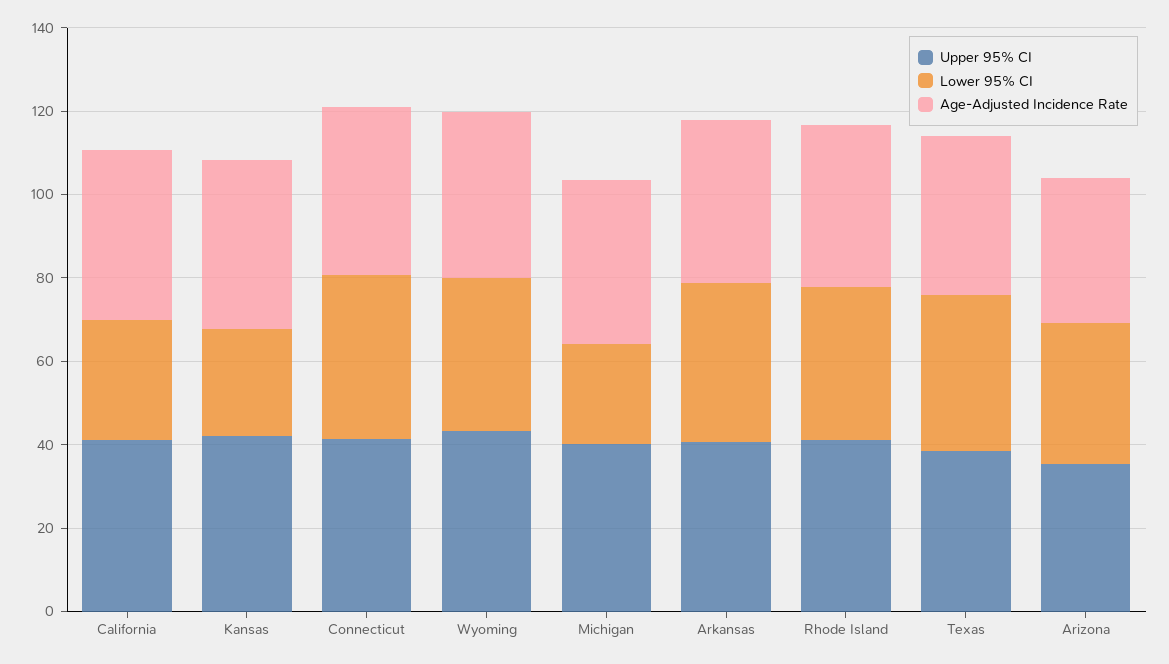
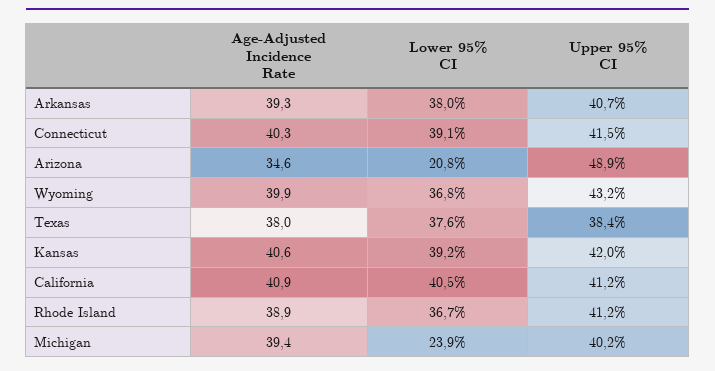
Lower 95% CI, California: 30 -> 40.5
Lower 95% CI, Kansas: 25 -> 39.2
Upper 95% CI, Arizona: 35 -> 48.9
Lower 95% CI, Arizona: 35 -> 20.8

